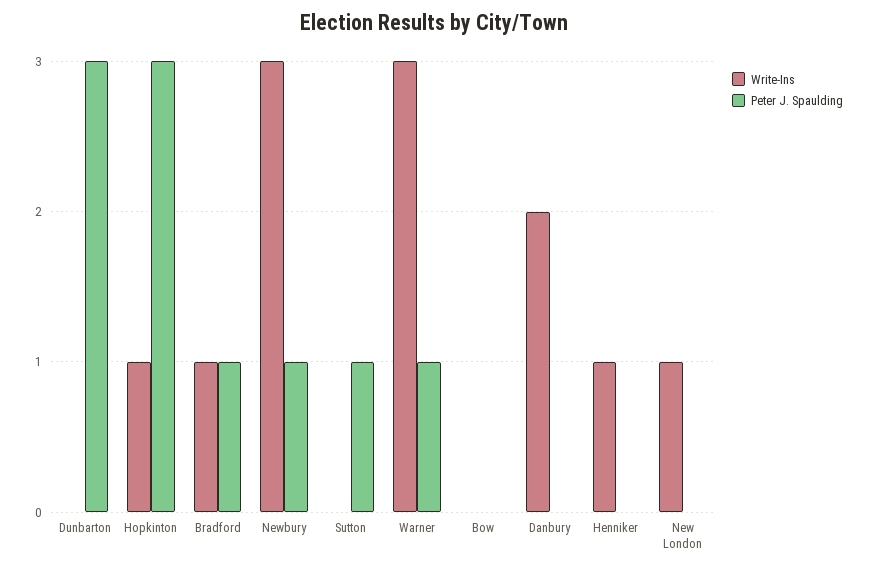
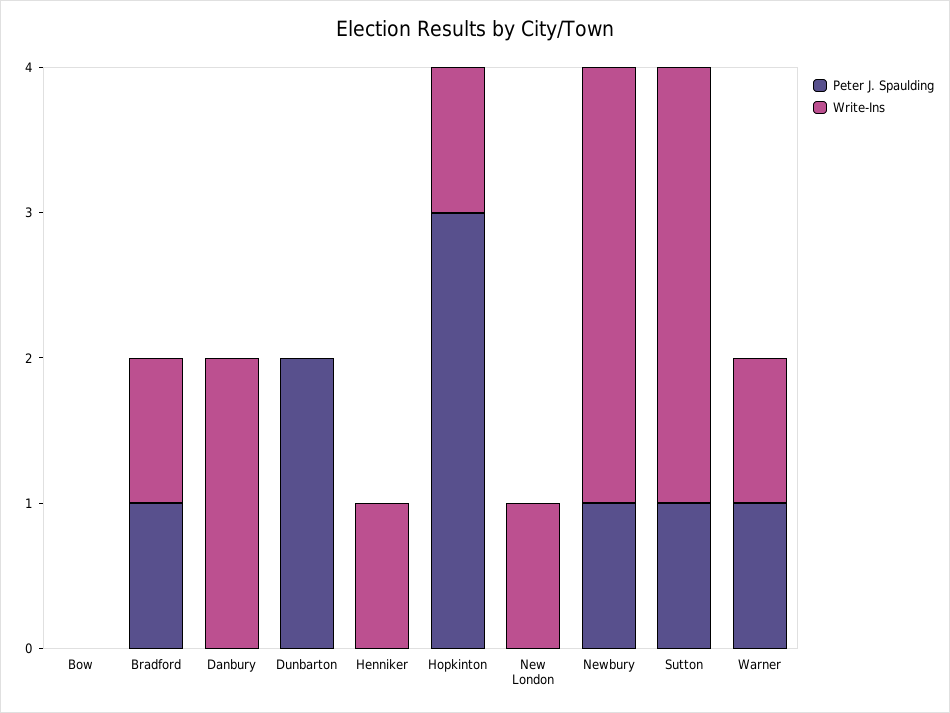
Peter J. Spaulding, Dunbarton: 3 -> 2
Write-Ins, Sutton: 0 -> 3
Write-Ins, Warner: 3 -> 1

